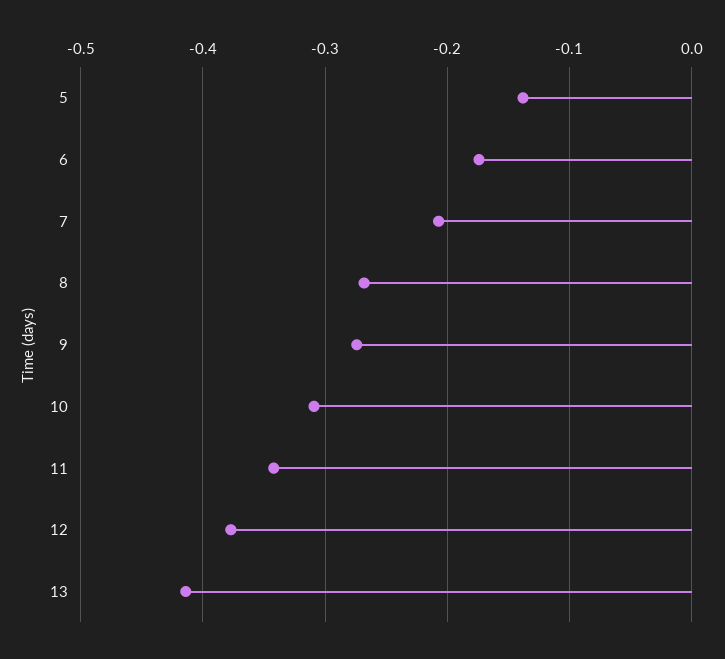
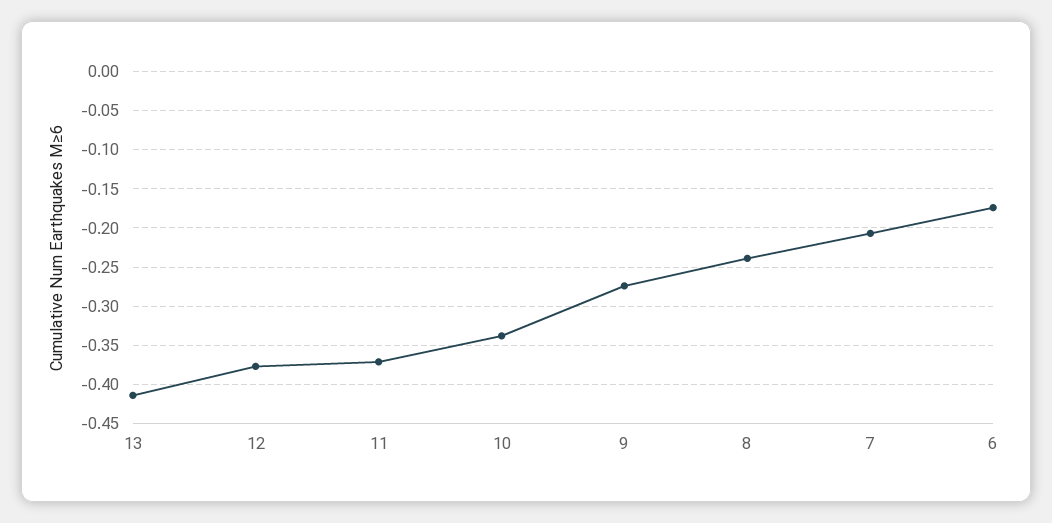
5: -0.14 -> none
8: -0.27 -> -0.24
10: -0.31 -> -0.34
11: -0.34 -> -0.37

